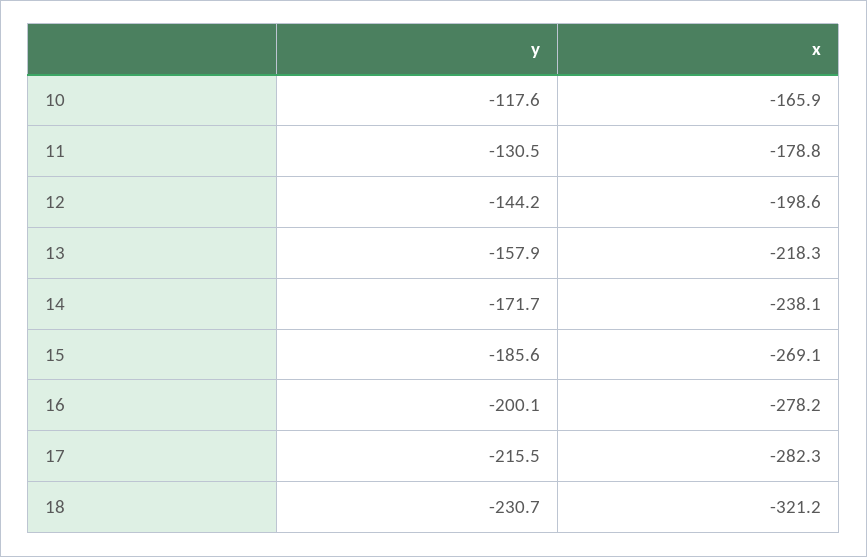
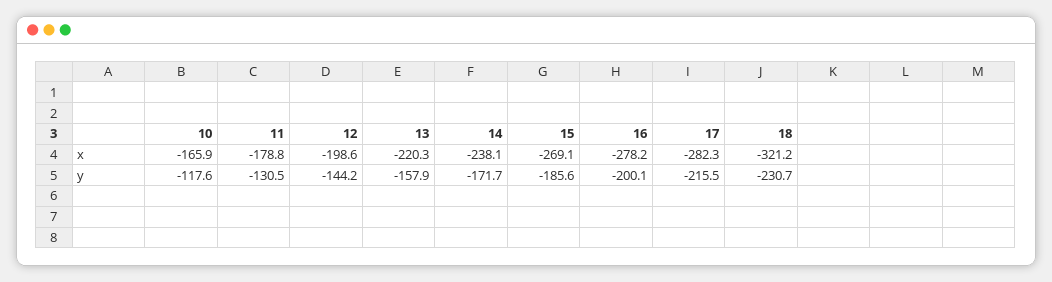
x, 13: -218.3 -> -220.3

